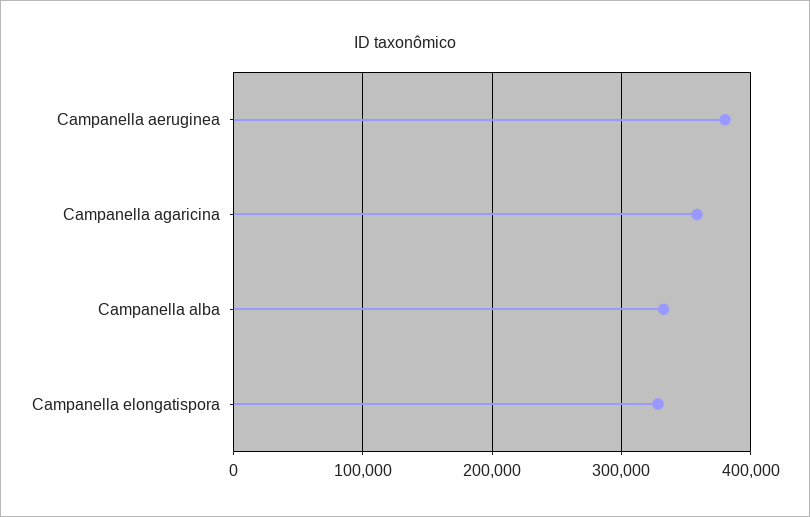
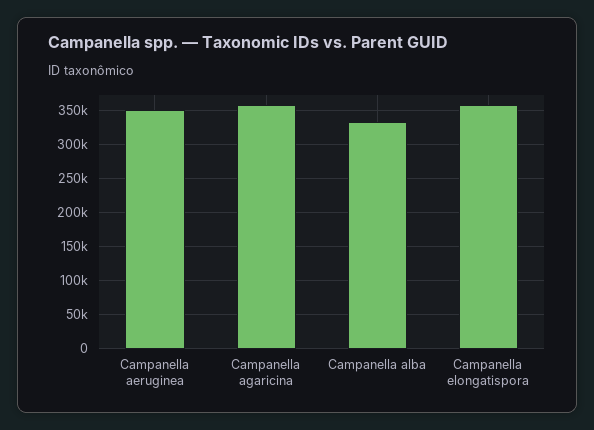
Campanella aeruginea: 380000 -> 350000
Campanella elongatispora: 330000 -> 360000

